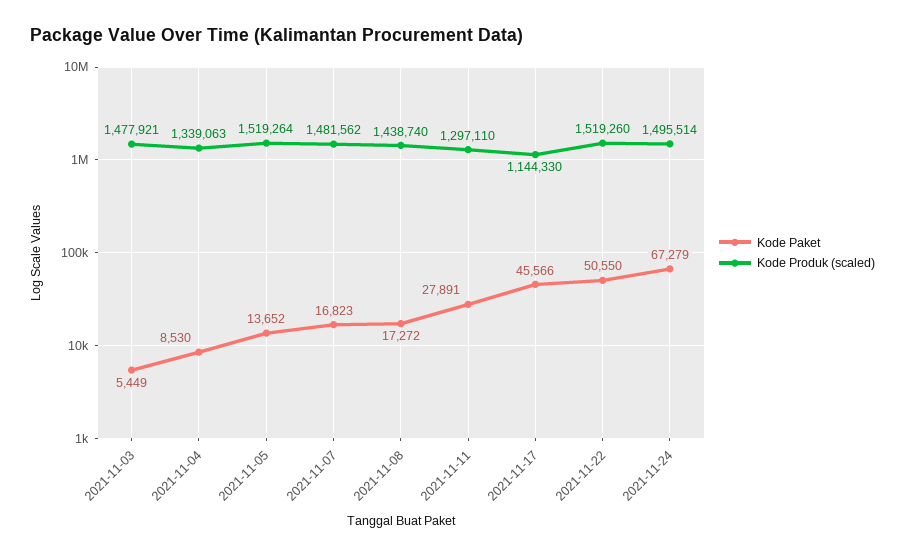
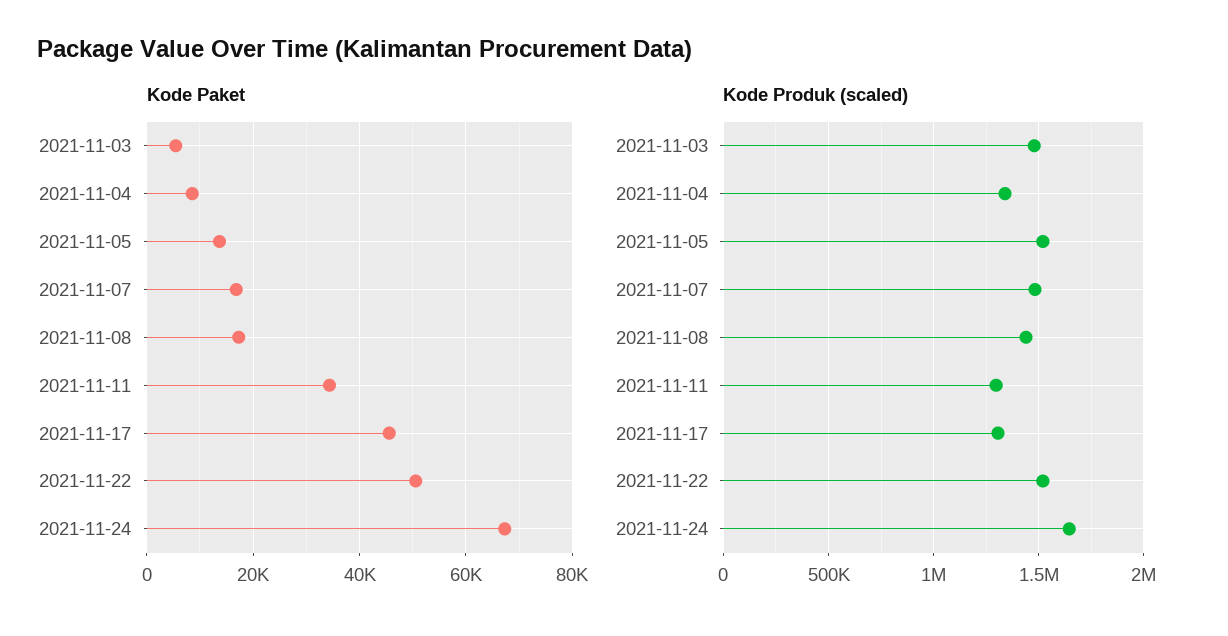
Kode Paket, 2021-11-11: 27891 -> 34000
Kode Produk (scaled), 2021-11-17: 1144330 -> 1300000
Kode Produk (scaled), 2021-11-24: 1495514 -> 1650000

